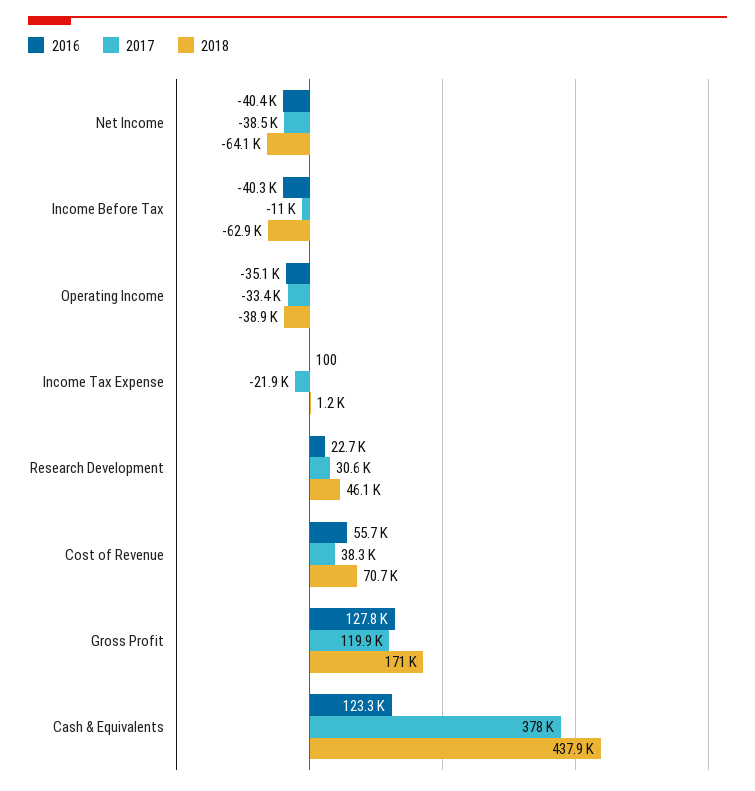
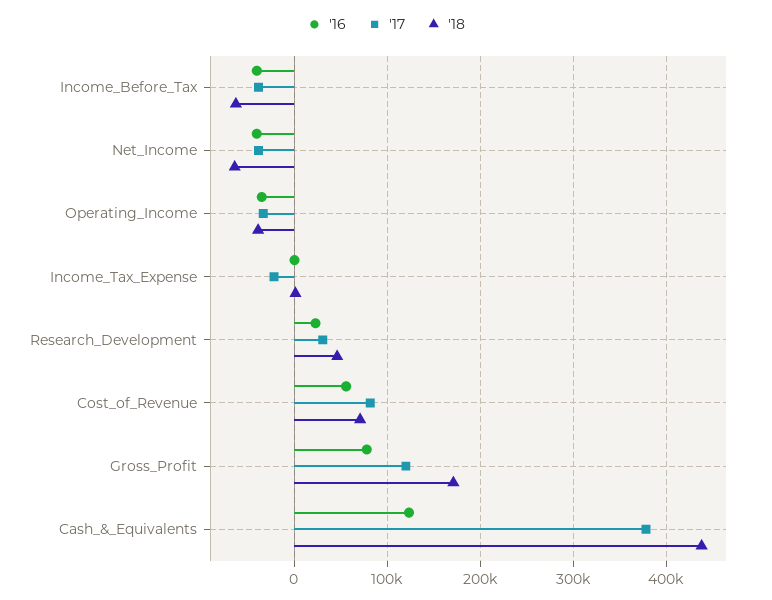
2017, Income Before Tax: -11000 -> -40000
2017, Cost of Revenue: 38300 -> 80000
2016, Gross Profit: 127800 -> 80000

